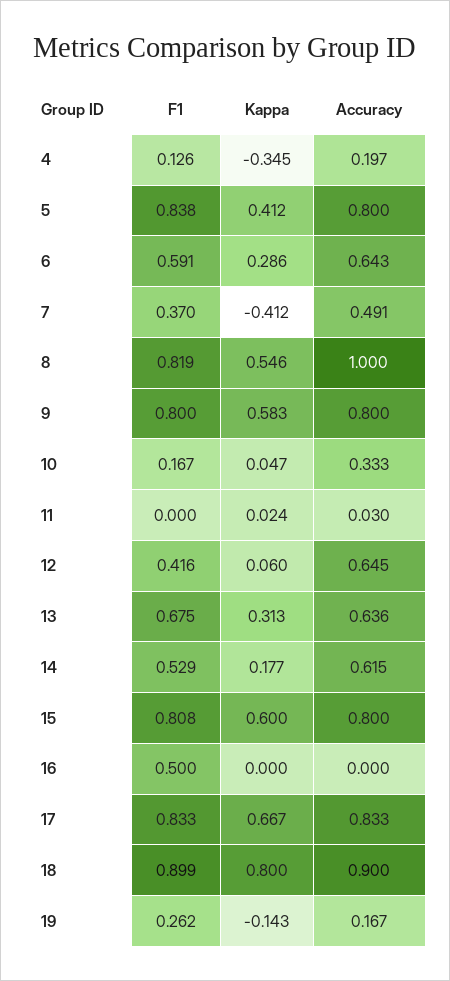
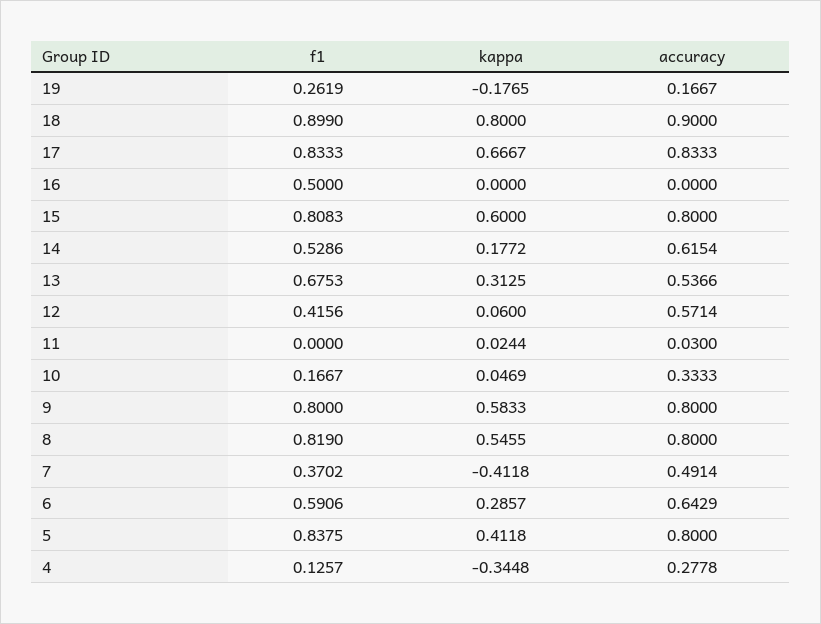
Accuracy, 4: 0.197 -> 0.2778
Accuracy, 8: 1 -> 0.8
Accuracy, 12: 0.645 -> 0.5714
Accuracy, 13: 0.636 -> 0.5366
Kappa, 19: -0.143 -> -0.1765

